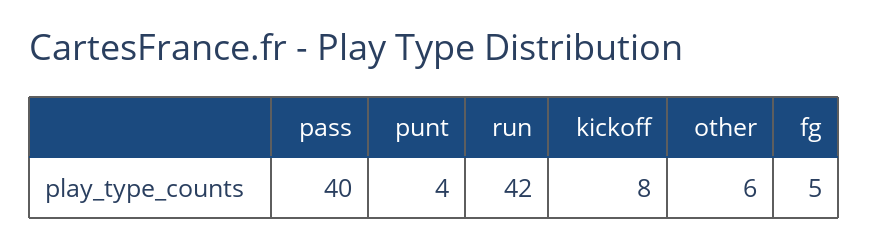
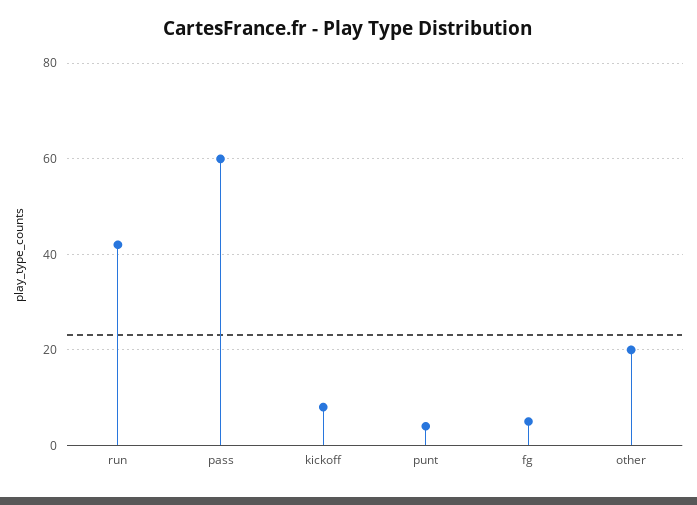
pass: 40 -> 60
other: 6 -> 20

